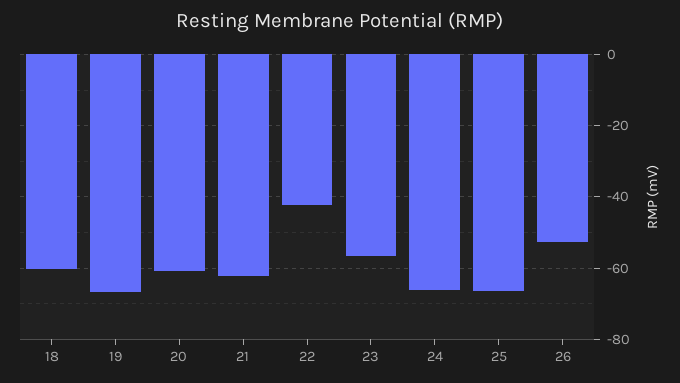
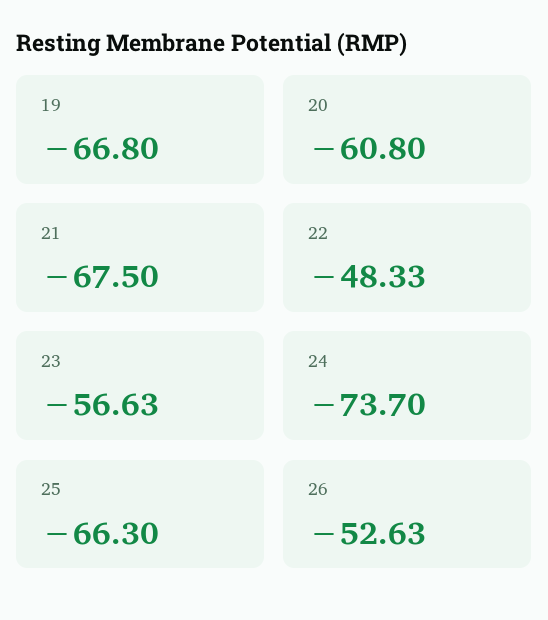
18: -60 -> none
21: -62 -> -67.5
22: -42 -> -48.33
24: -66 -> -73.7

